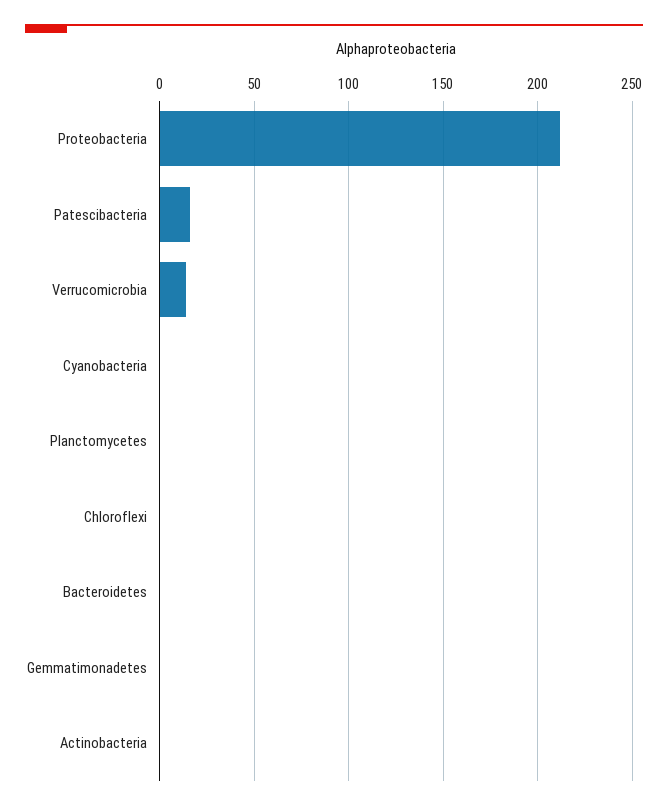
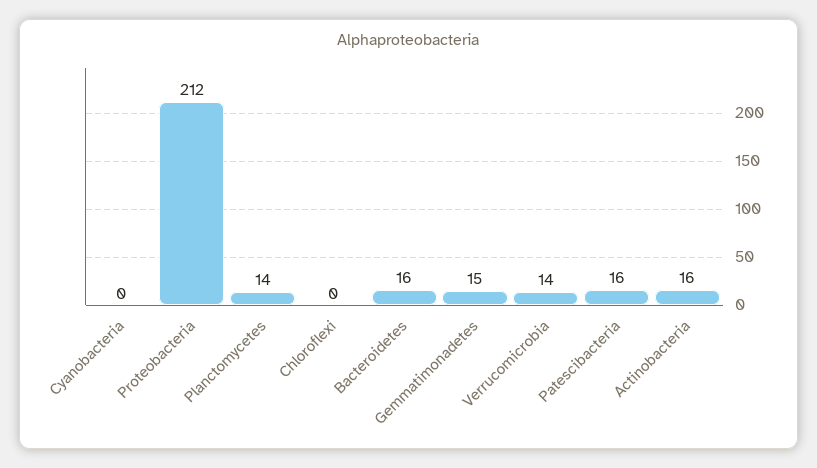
Planctomycetes: 0 -> 14
Bacteroidetes: 0 -> 16
Gemmatimonadetes: 0 -> 15
Actinobacteria: 0 -> 16

